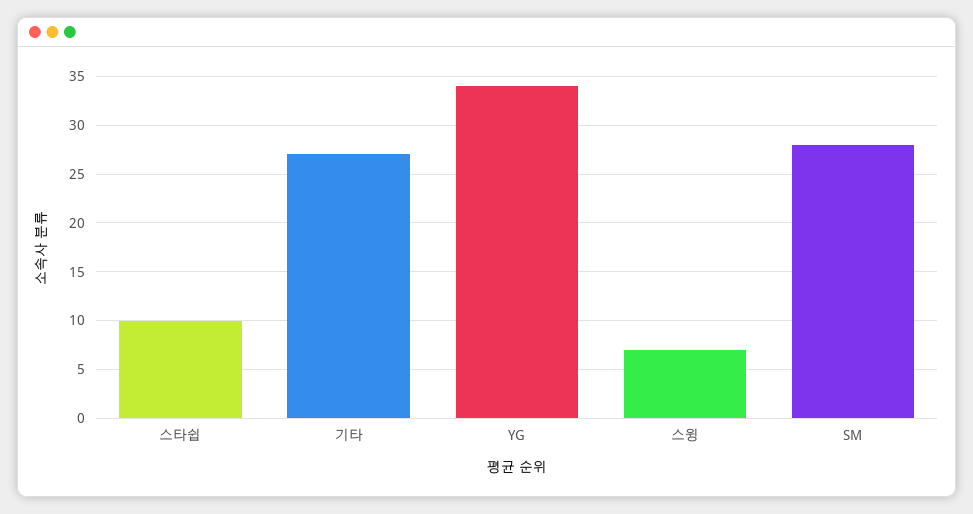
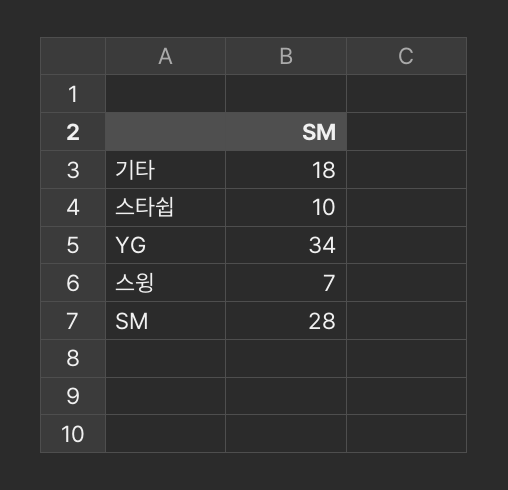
기타: 27 -> 18

